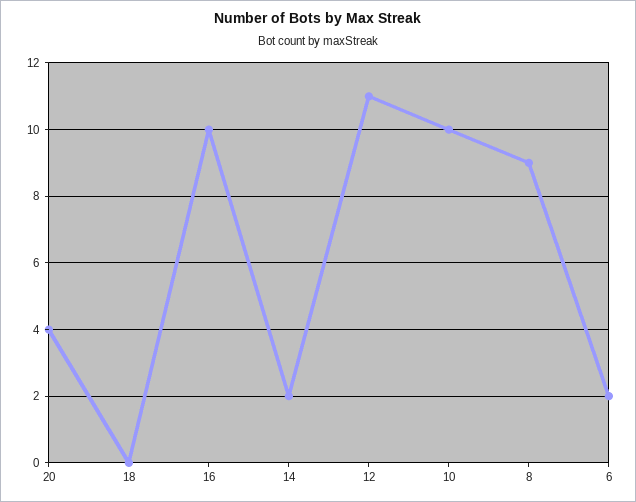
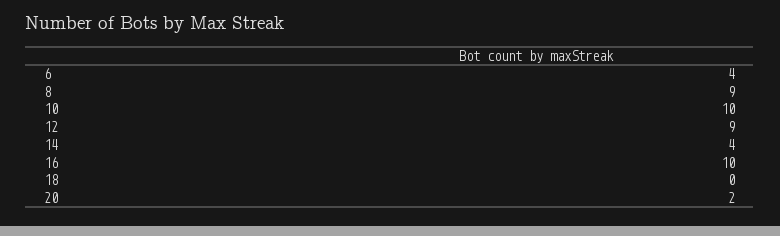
20: 4 -> 2
14: 2 -> 4
12: 11 -> 9
6: 2 -> 4

